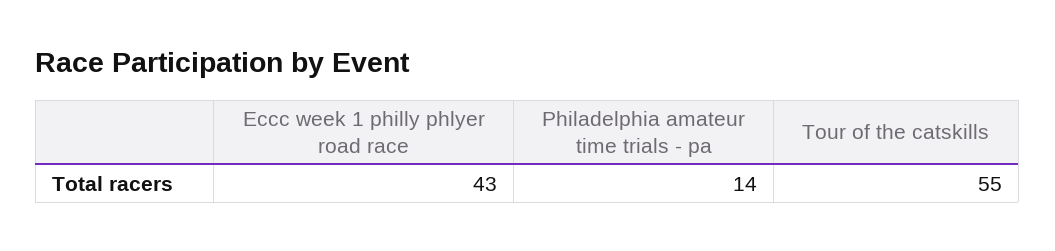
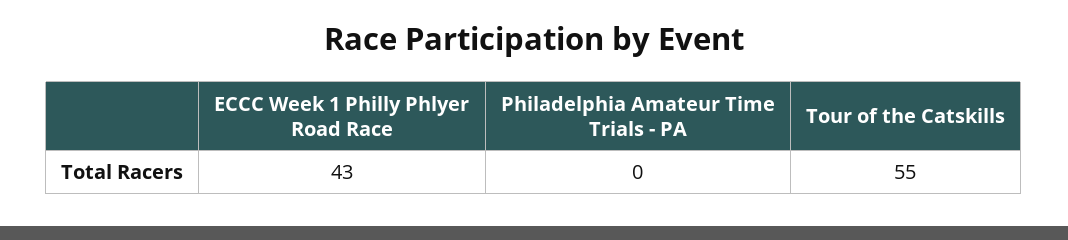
Philadelphia amateur time trials - pa: 14 -> 0

